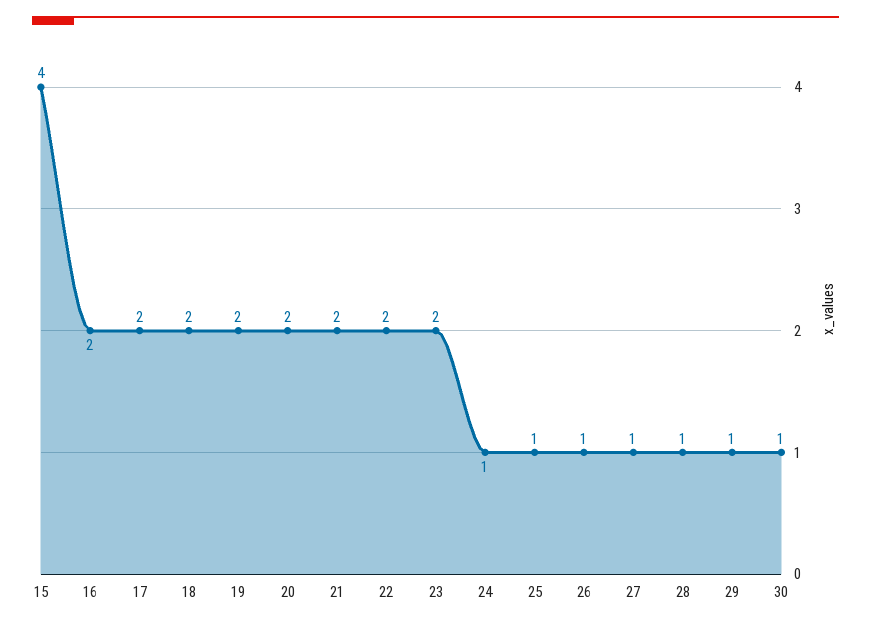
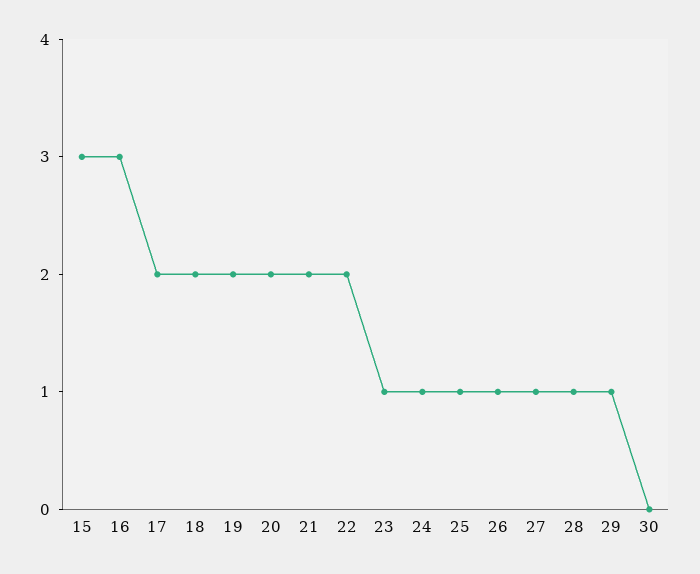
15: 4 -> 3
16: 2 -> 3
23: 2 -> 1
30: 1 -> 0

